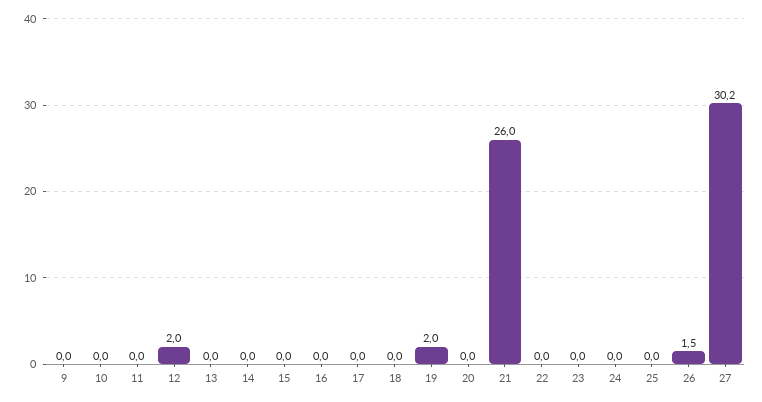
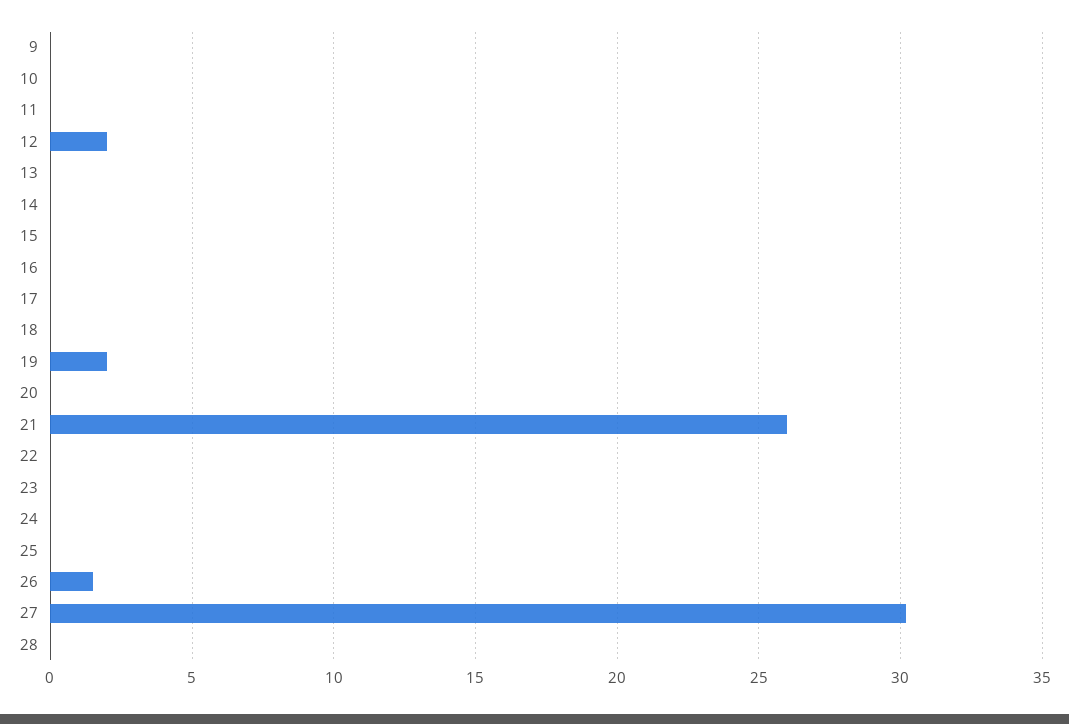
28: none -> 0

